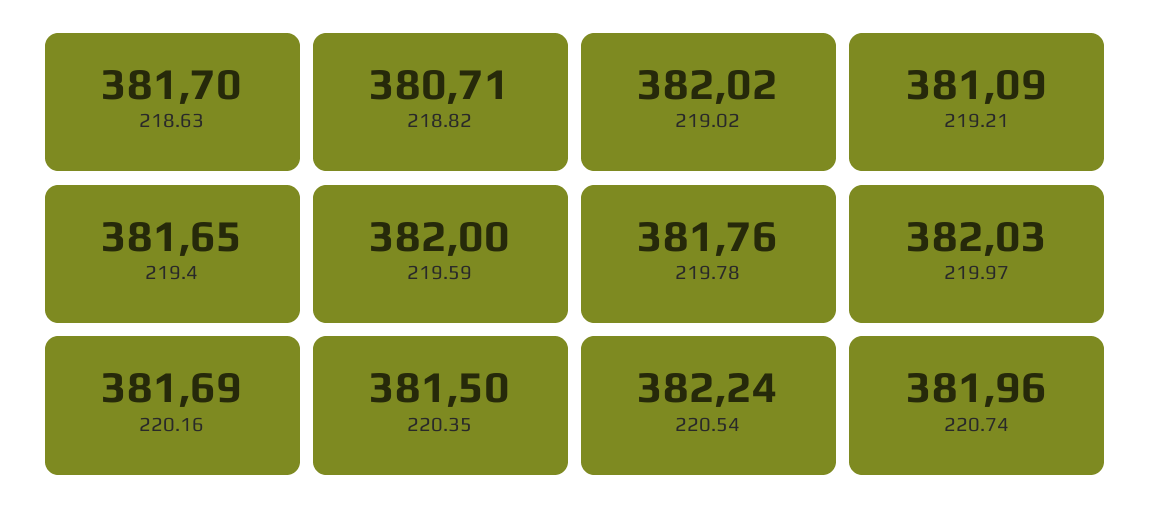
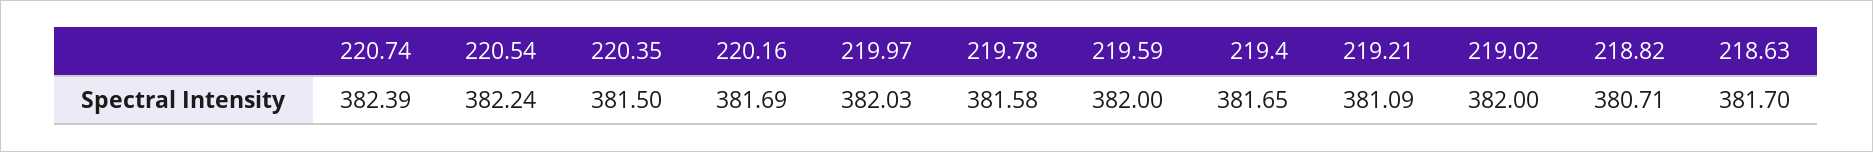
219.02: 382.02 -> 382
219.78: 381.76 -> 381.58
220.74: 381.96 -> 382.39

